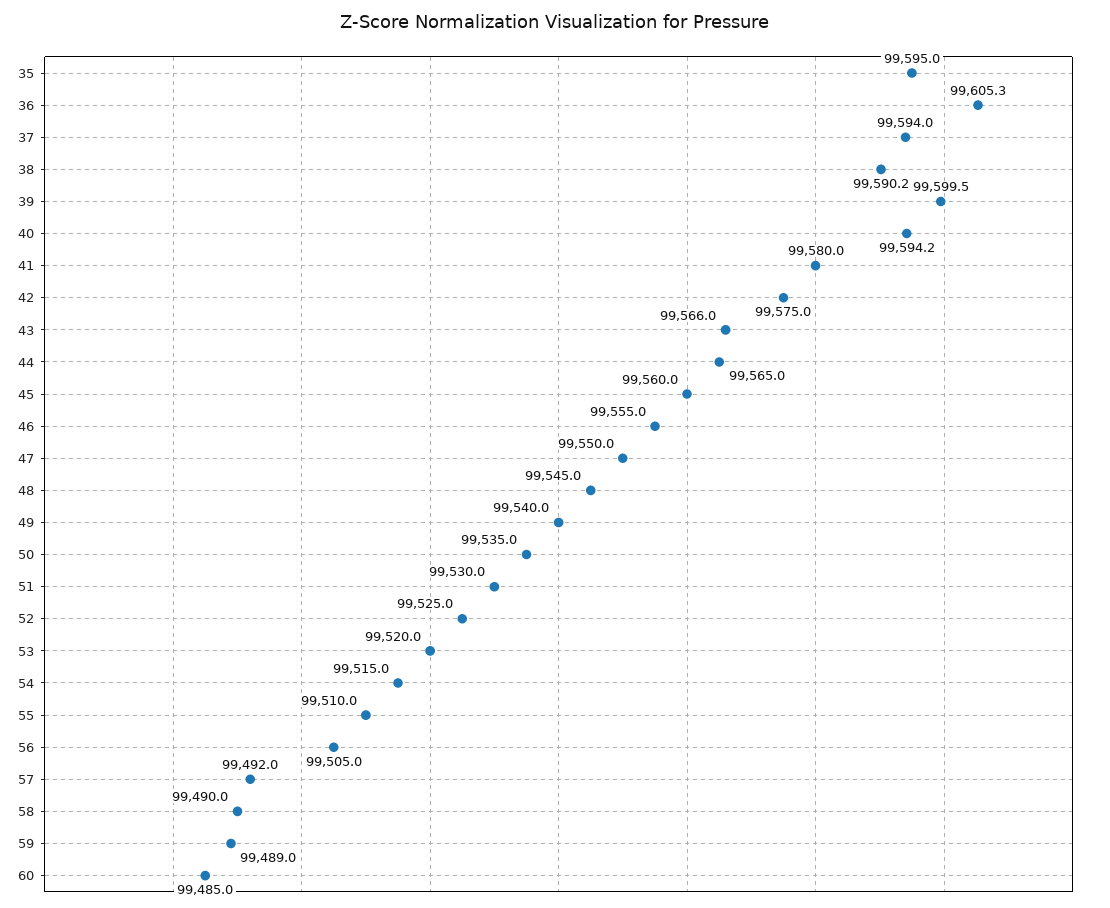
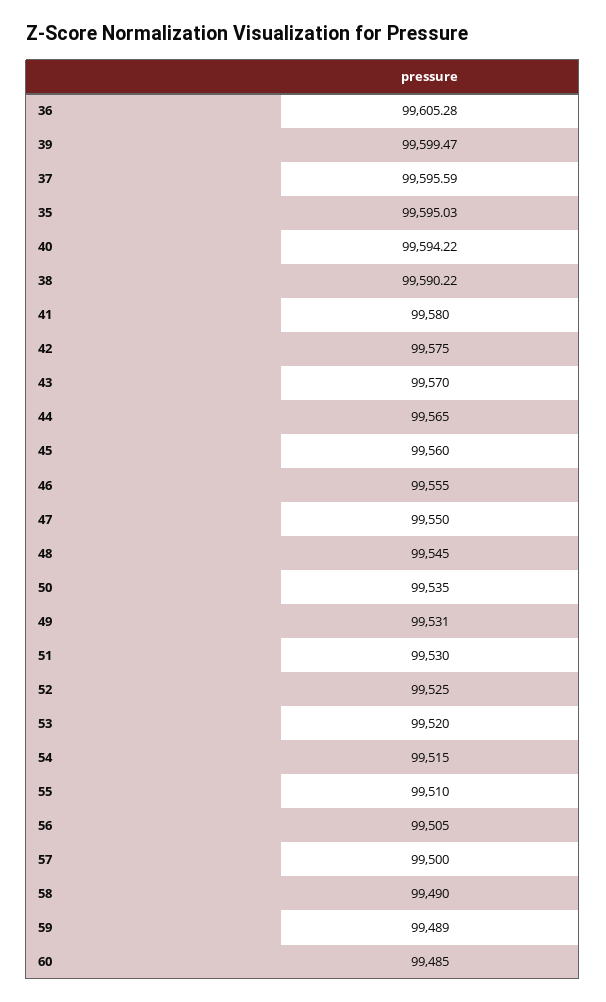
37: 99594 -> 99595.59
43: 99566 -> 99570
49: 99540 -> 99531
57: 99492 -> 99500

